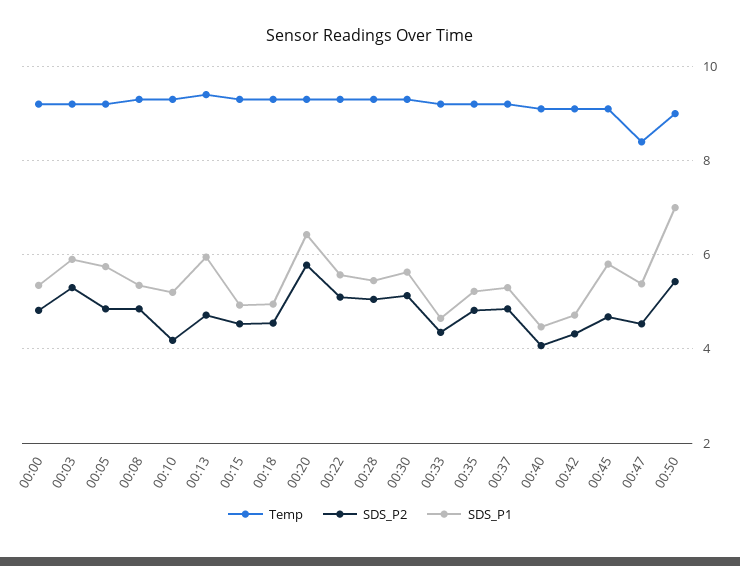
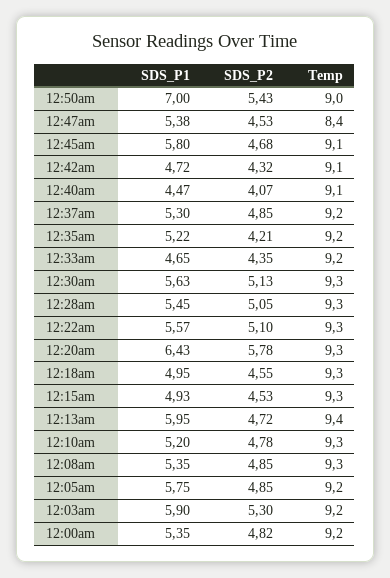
SDS_P2, 00:10: 4.2 -> 4.78
SDS_P2, 00:35: 4.8 -> 4.21

